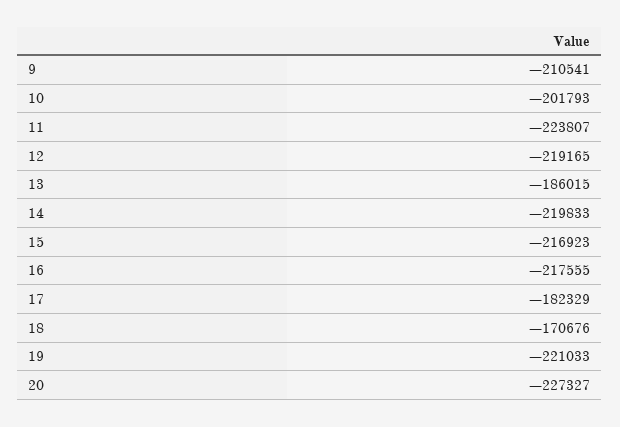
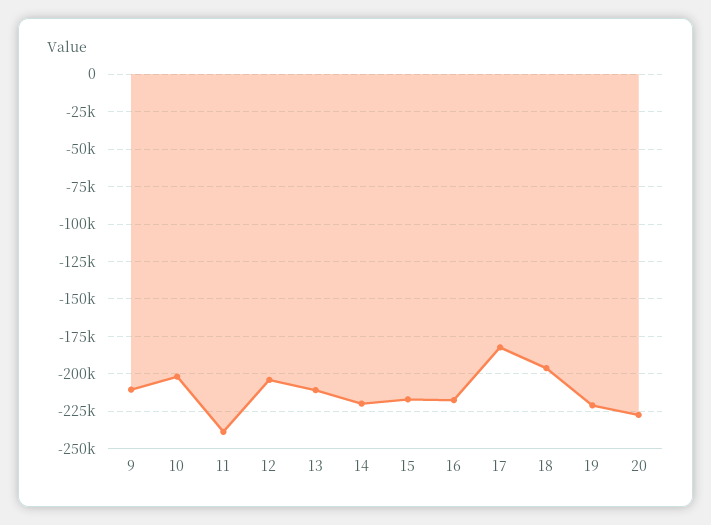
11: -223807 -> -240000
12: -219165 -> -205000
13: -186015 -> -210000
18: -170676 -> -195000

